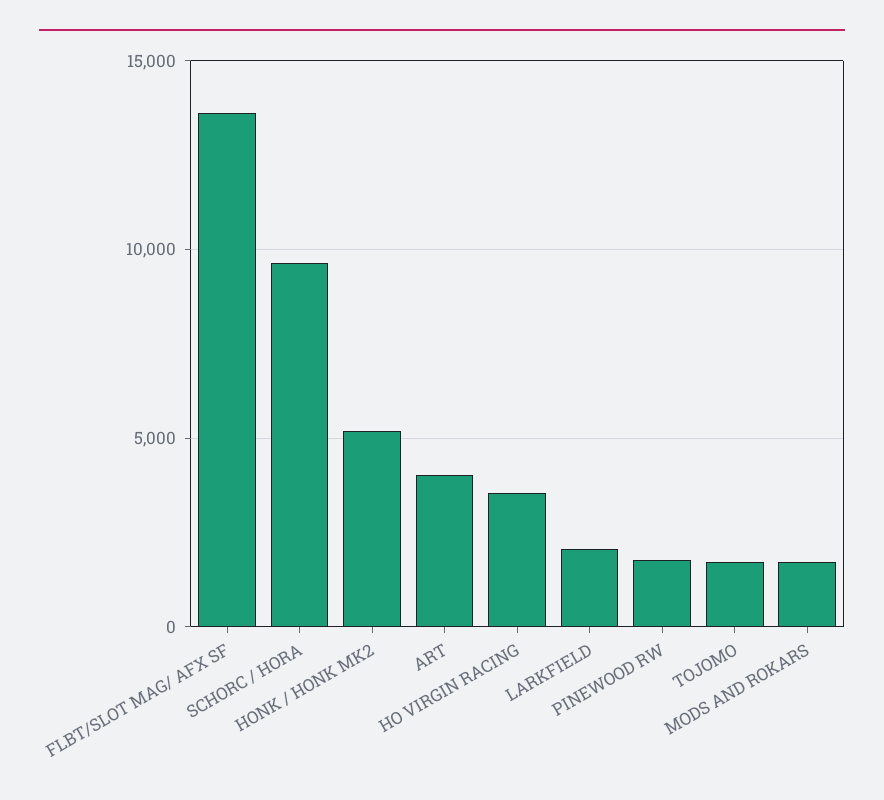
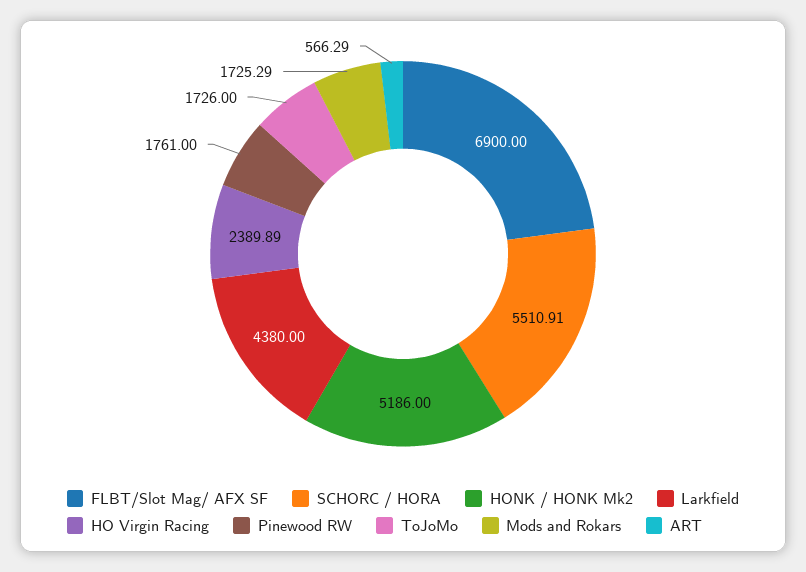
FLBT/SLOT MAG/ AFX SF: 13500 -> 6900
SCHORC / HORA: 9500 -> 5510.91
ART: 4000 -> 566.29
HO VIRGIN RACING: 3500 -> 2389.89
LARKFIELD: 2000 -> 4380

